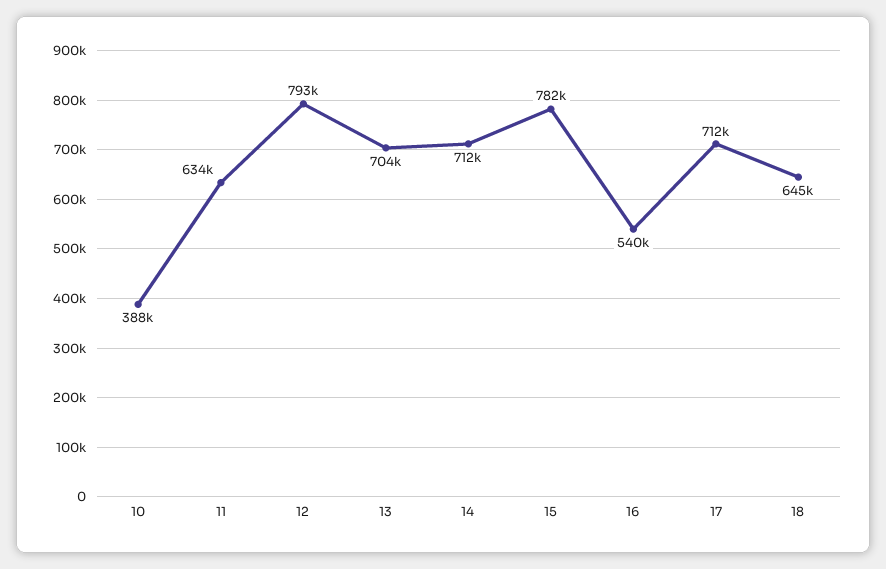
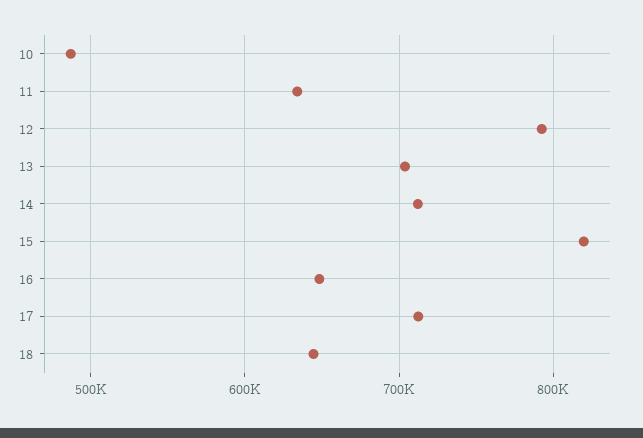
10: 388000 -> 490000
15: 782000 -> 820000
16: 540000 -> 650000

